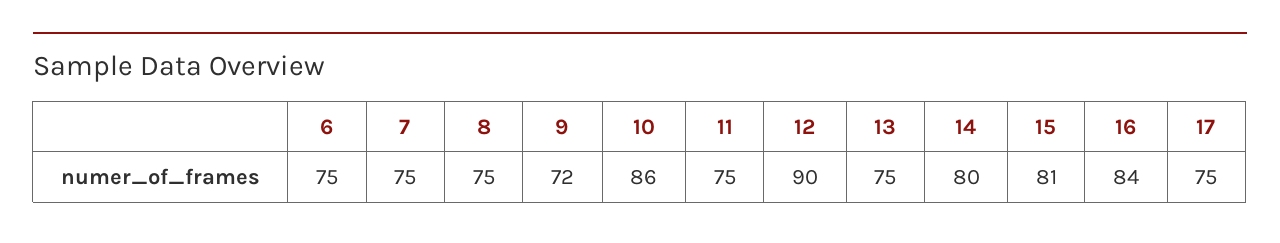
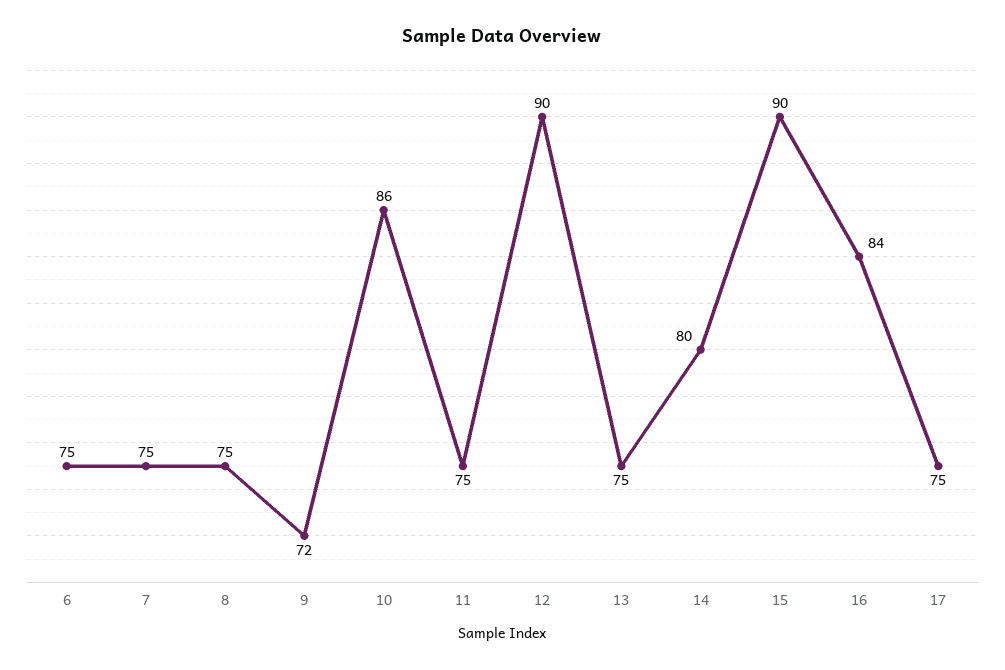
15: 81 -> 90

